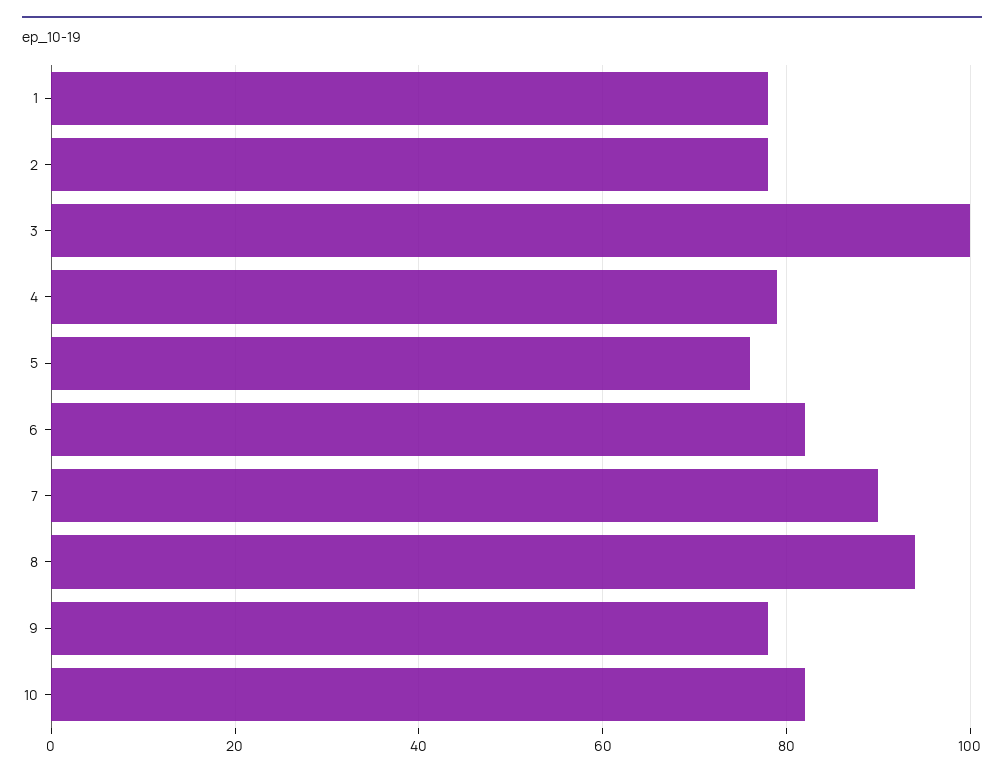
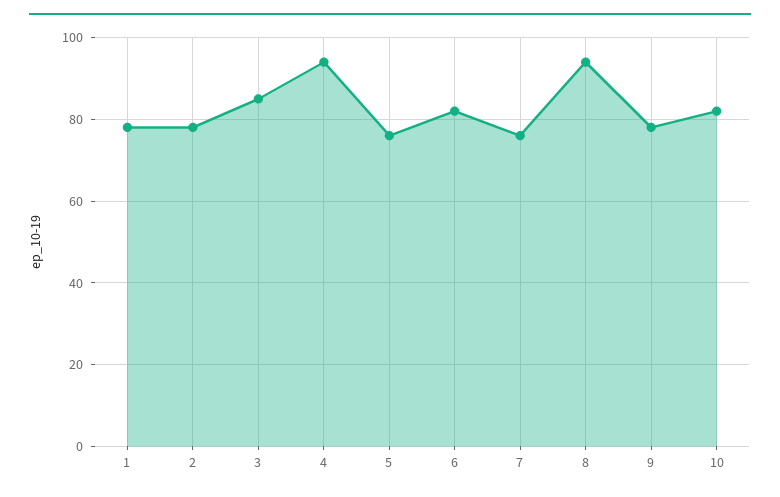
3: 100 -> 85
4: 80 -> 95
7: 90 -> 75

